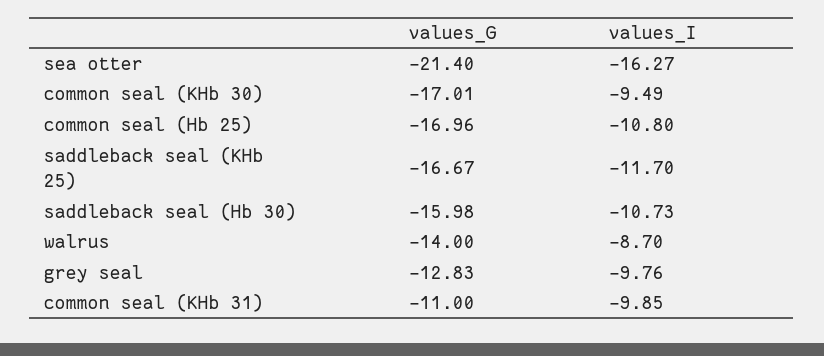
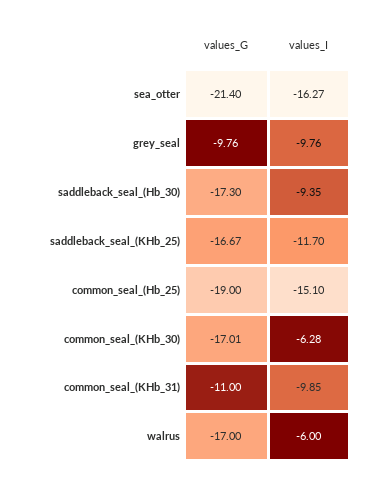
values_I, common seal (KHb 30): -9.49 -> -6.28
values_G, common seal (Hb 25): -16.96 -> -19
values_I, common seal (Hb 25): -10.8 -> -15.1
values_G, saddleback seal (Hb 30): -15.98 -> -17.3
values_I, saddleback seal (Hb 30): -10.73 -> -9.35
values_G, walrus: -14 -> -17
values_I, walrus: -8.7 -> -6
values_G, grey seal: -12.83 -> -9.76

